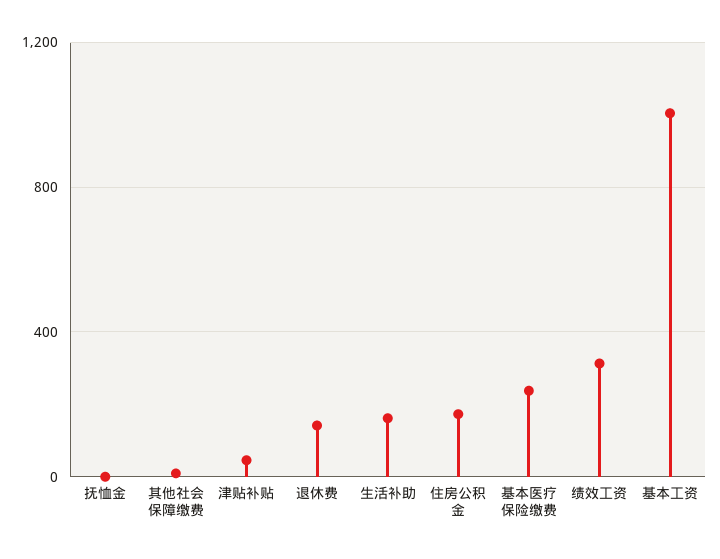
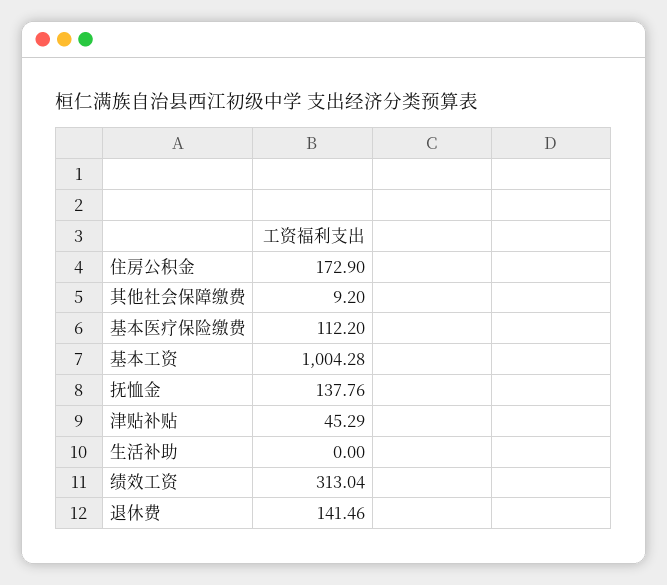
抚恤金: 0 -> 137.76
生活补助: 150 -> 0
基本医疗保险缴费: 250 -> 112.2

